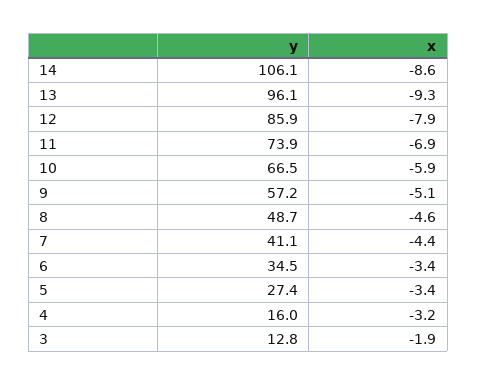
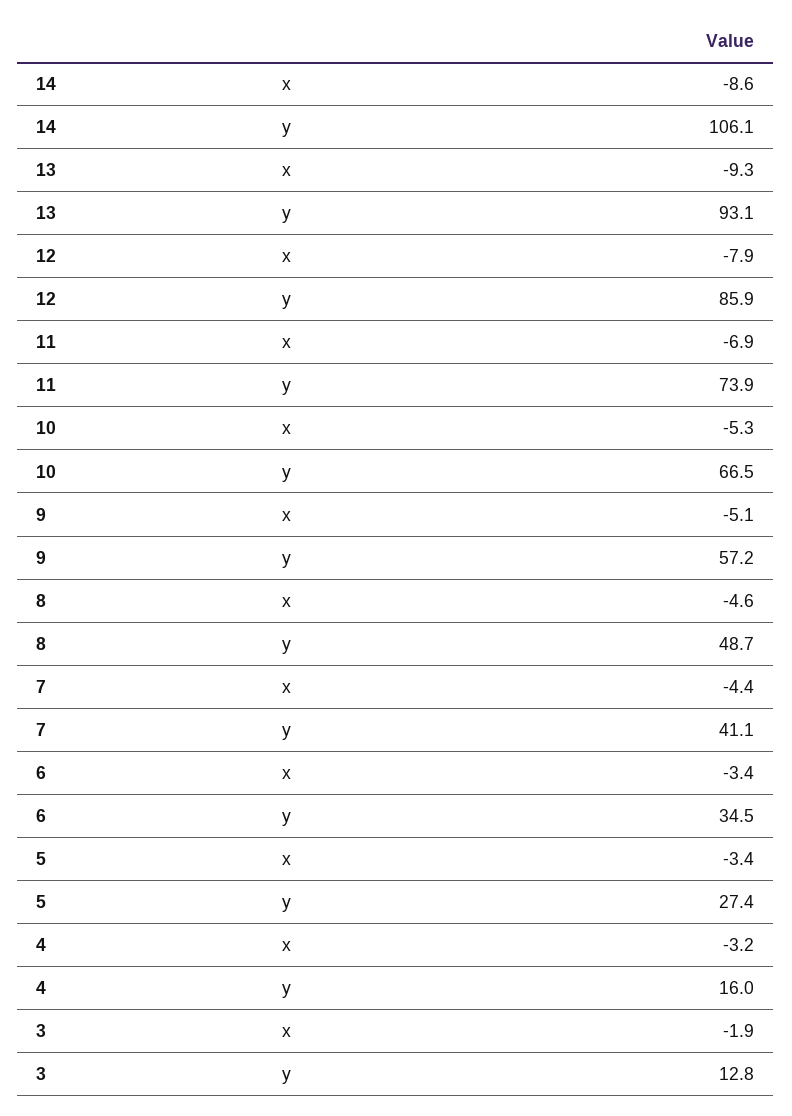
y, 13: 96.1 -> 93.1
x, 10: -5.9 -> -5.3

